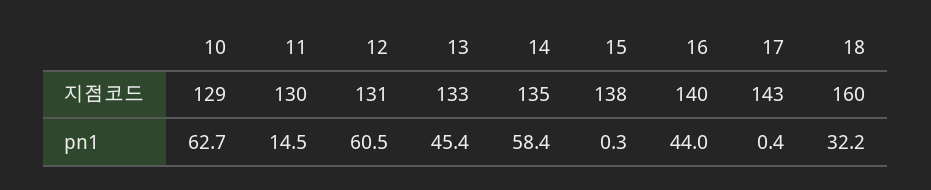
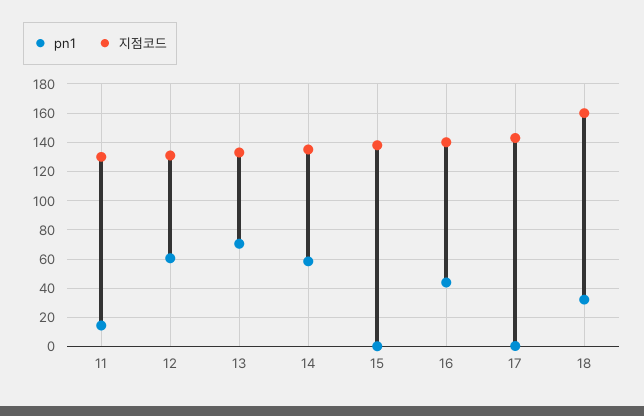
지점코드, 10: 129 -> none
pn1, 10: 62.7 -> none
pn1, 13: 45.4 -> 70

